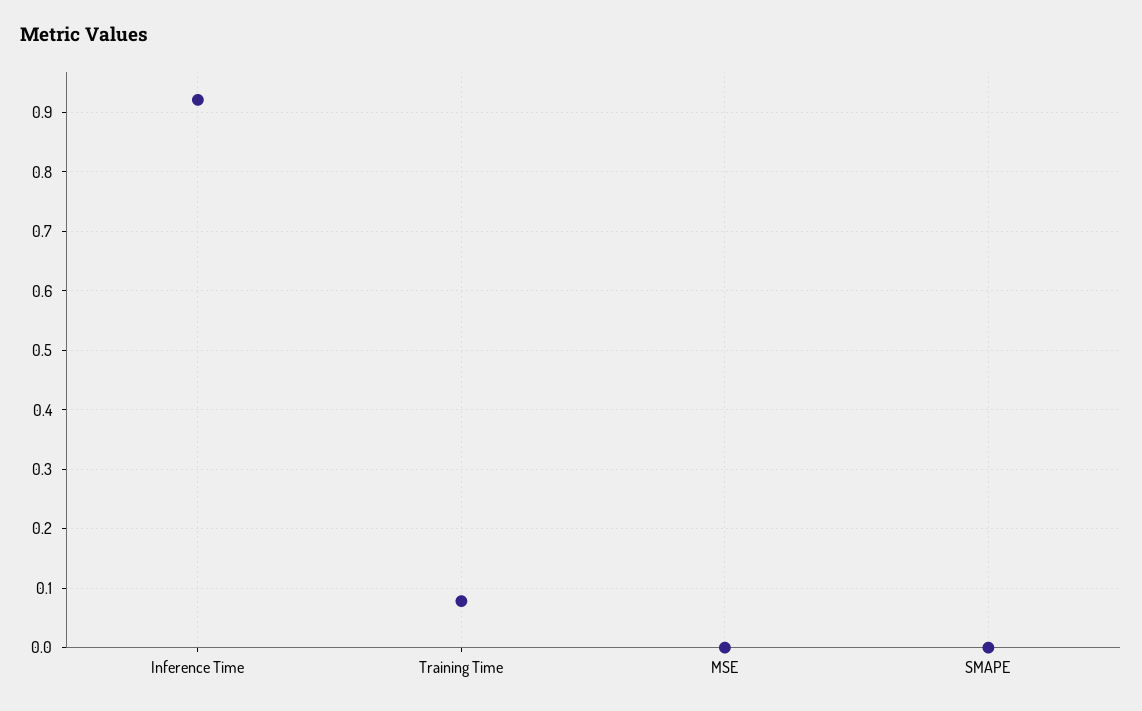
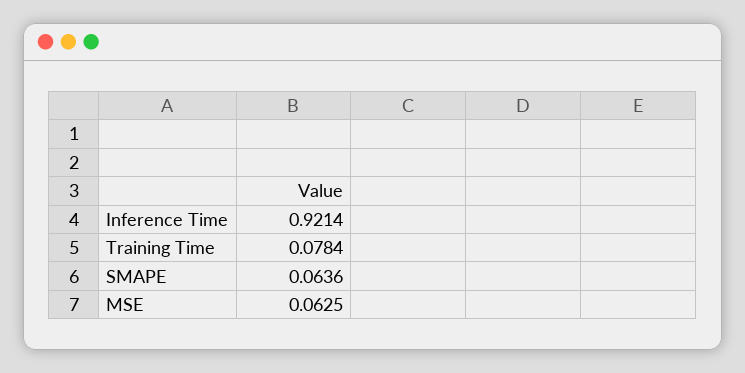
MSE: 0 -> 0.0625
SMAPE: 0 -> 0.0636

